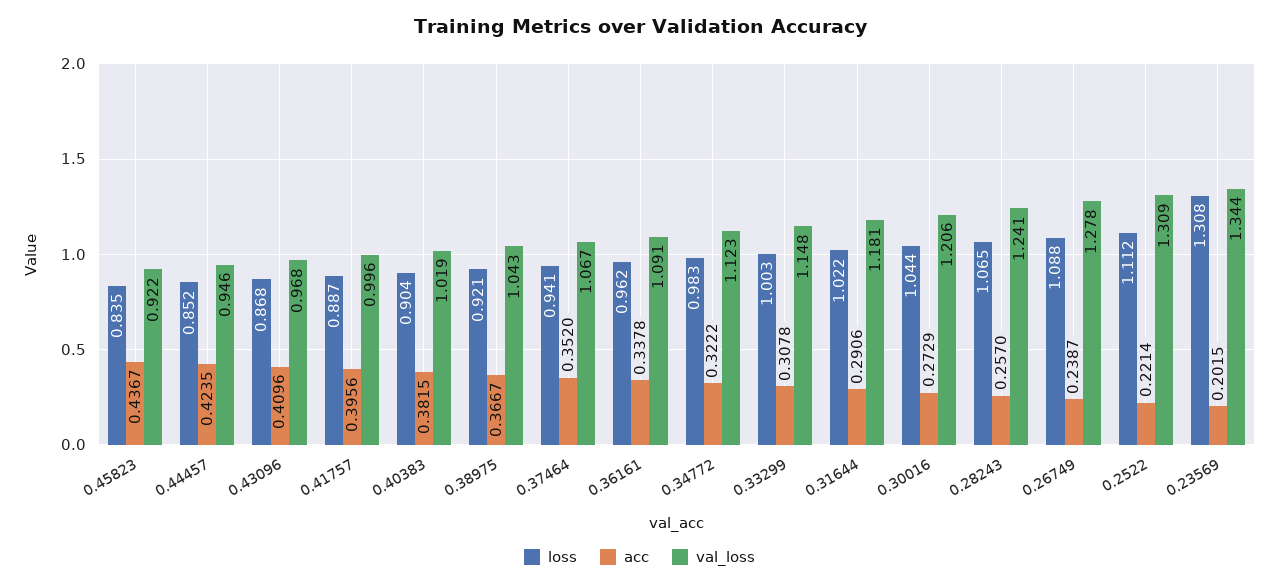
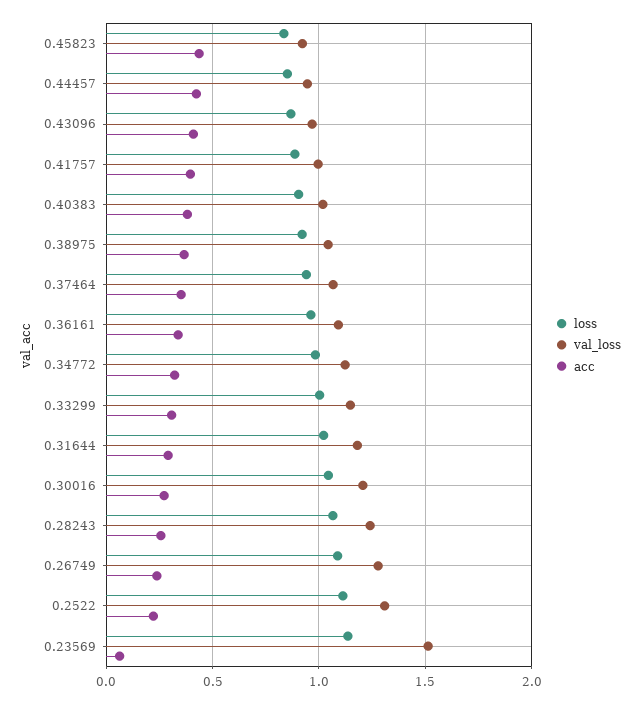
loss, 0.23569: 1.308 -> 1.15
acc, 0.23569: 0.2015 -> 0.05
val_loss, 0.23569: 1.344 -> 1.5

